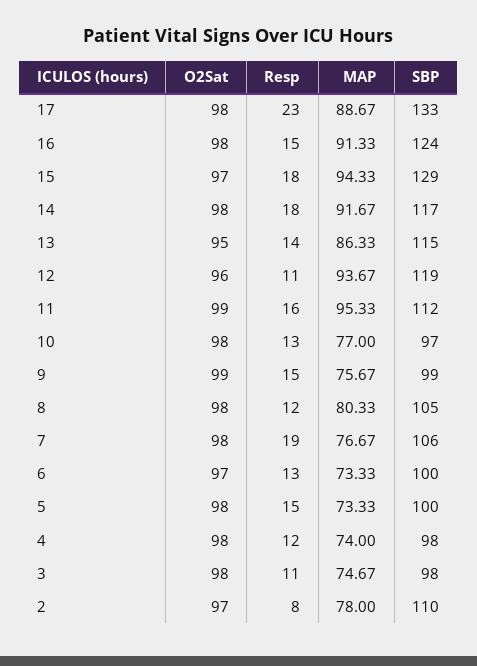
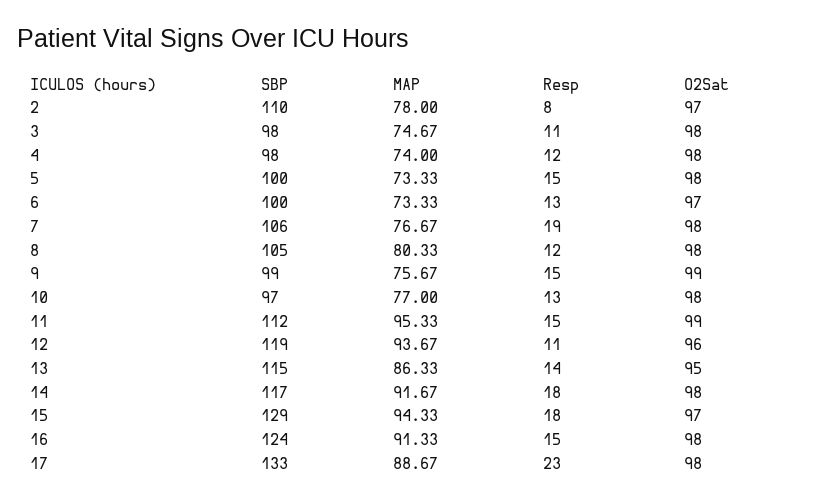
Resp, 11: 16 -> 15

